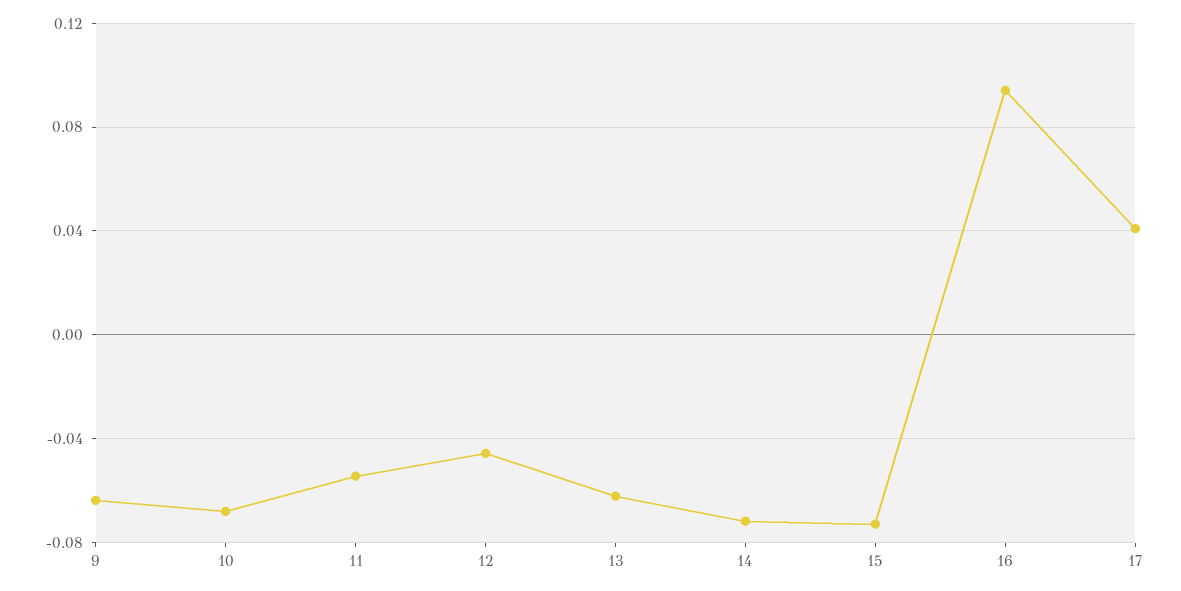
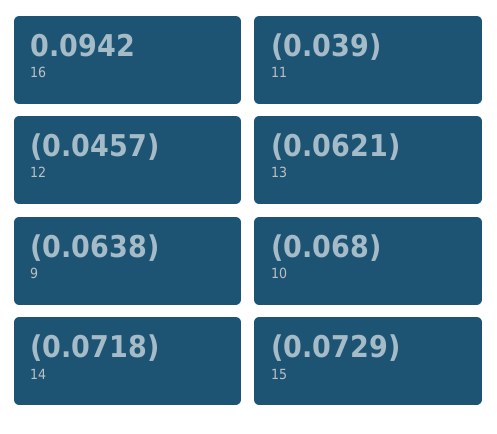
11: -0.055 -> -0.039
17: 0.04 -> none

